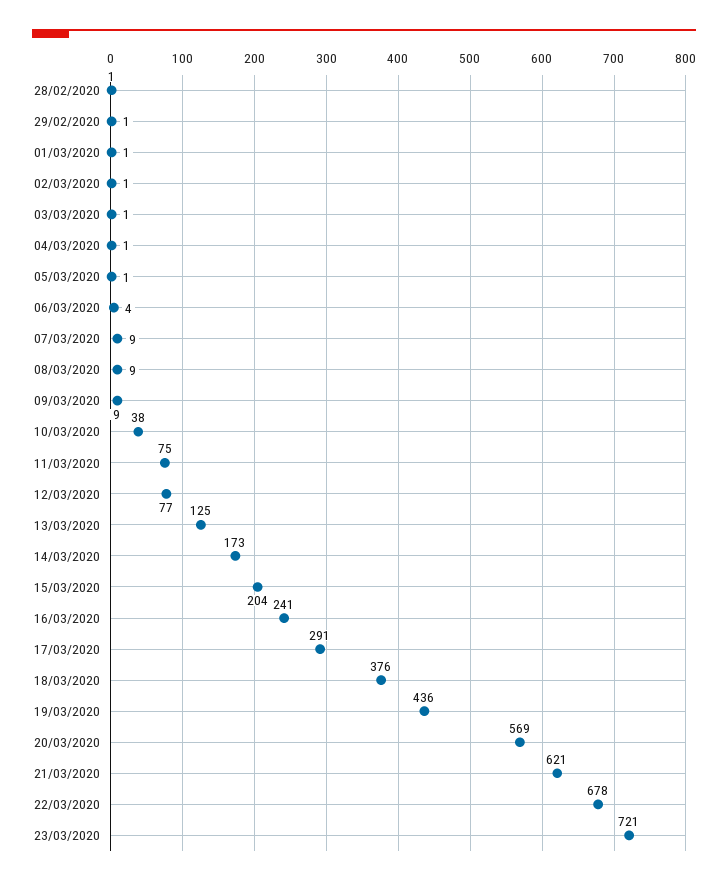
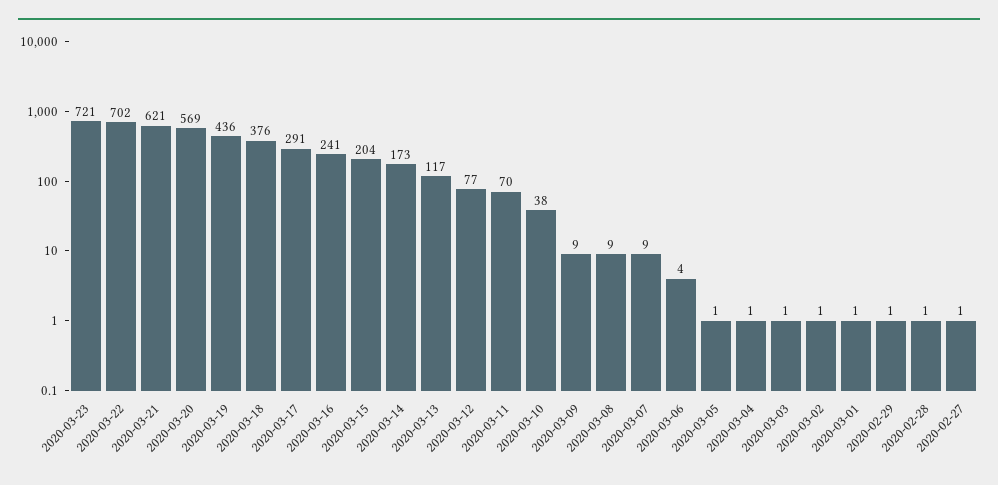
11/03/2020: 75 -> 70
13/03/2020: 125 -> 117
22/03/2020: 678 -> 702
2020-02-27: none -> 1

